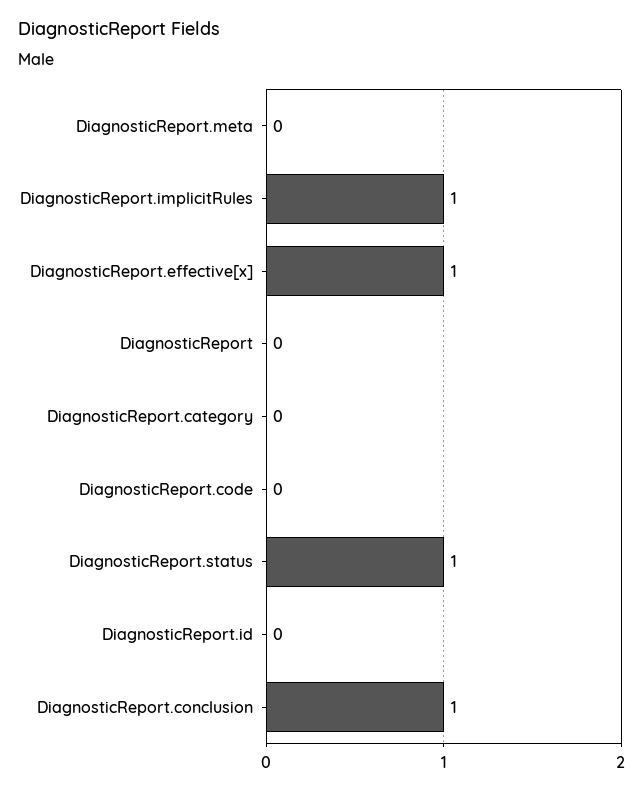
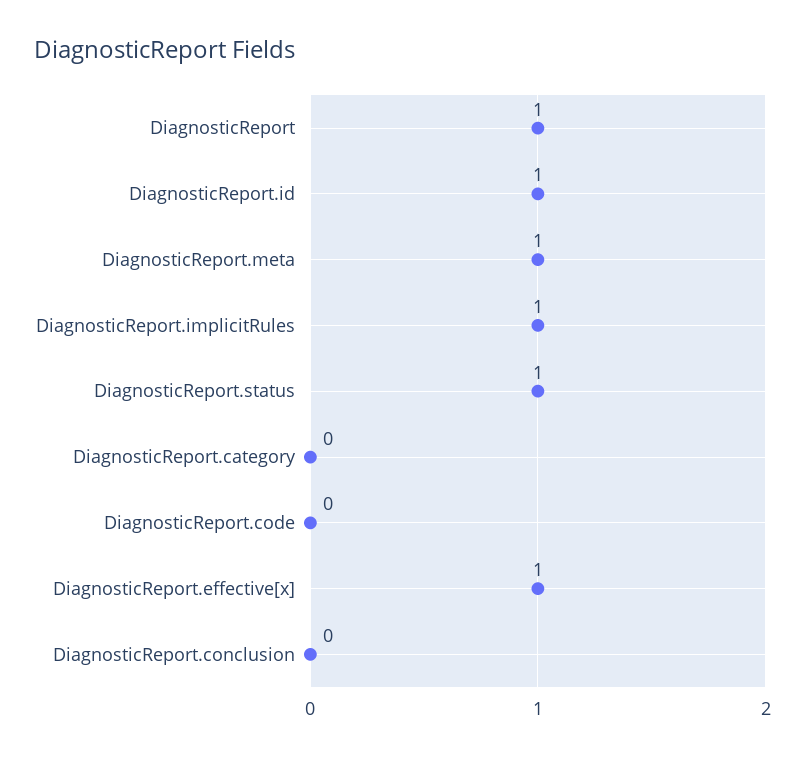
DiagnosticReport.meta: 0 -> 1
DiagnosticReport: 0 -> 1
DiagnosticReport.id: 0 -> 1
DiagnosticReport.conclusion: 1 -> 0

